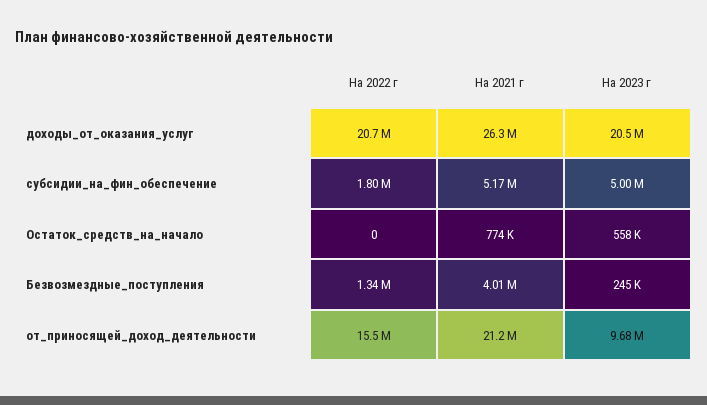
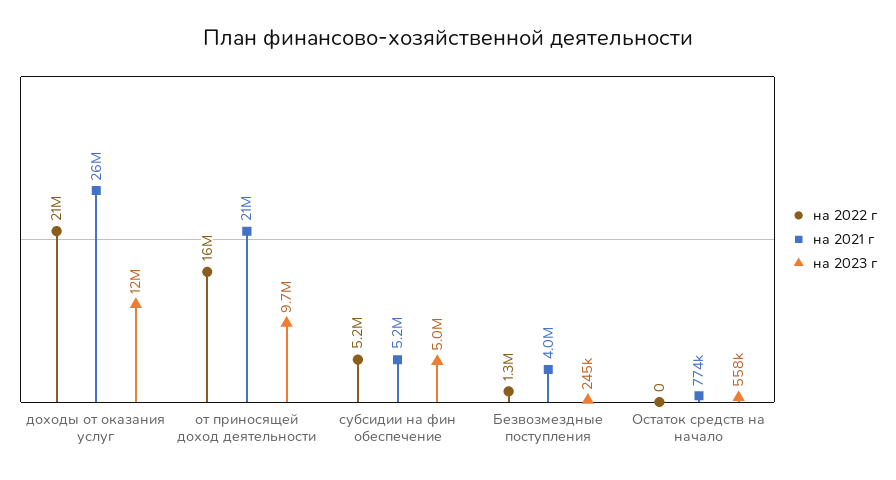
На 2023 г, доходы_от_оказания_услуг: 20500000 -> 12000000
На 2022 г, субсидии_на_фин_обеспечение: 1800000 -> 5200000

